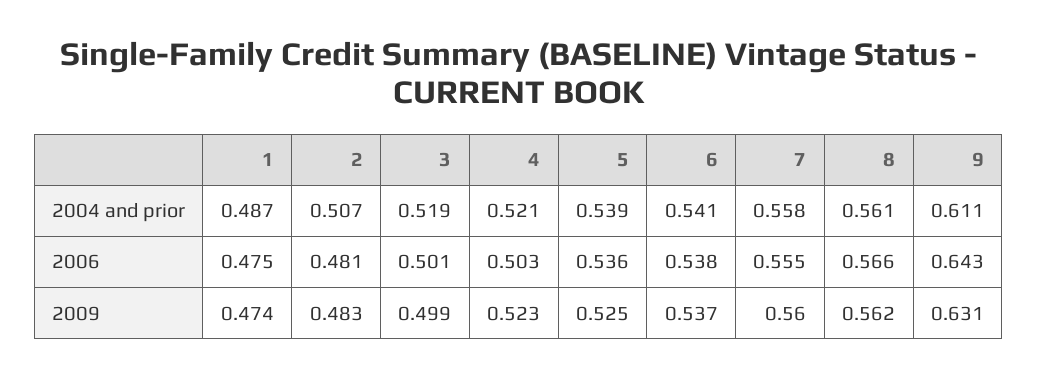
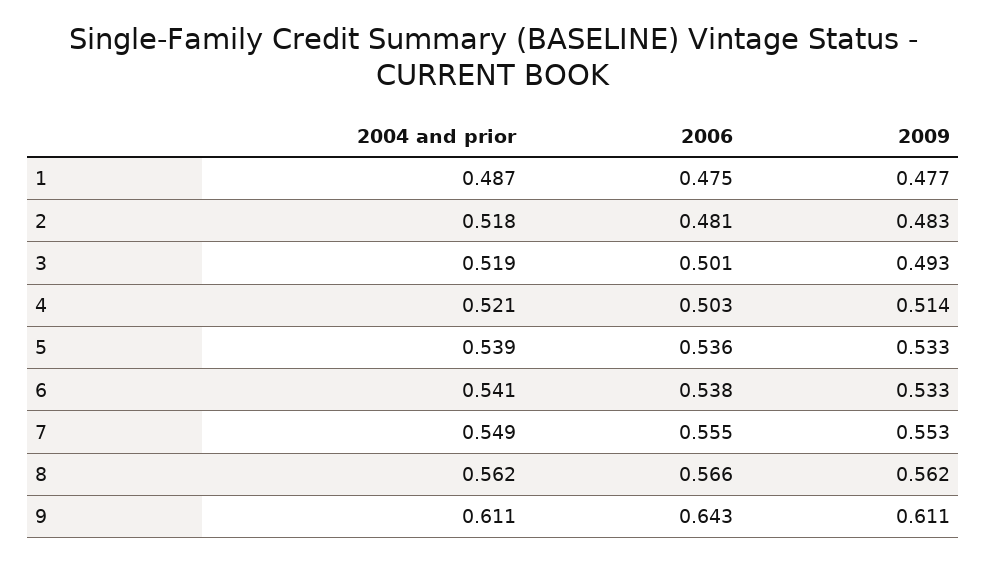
2, 2004 and prior: 0.507 -> 0.518
7, 2004 and prior: 0.558 -> 0.549
8, 2004 and prior: 0.561 -> 0.562
1, 2009: 0.474 -> 0.477
3, 2009: 0.499 -> 0.493
4, 2009: 0.523 -> 0.514
5, 2009: 0.525 -> 0.533
6, 2009: 0.537 -> 0.533
7, 2009: 0.56 -> 0.553
9, 2009: 0.631 -> 0.611

